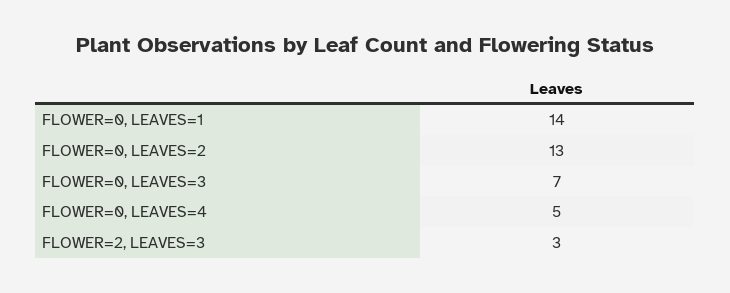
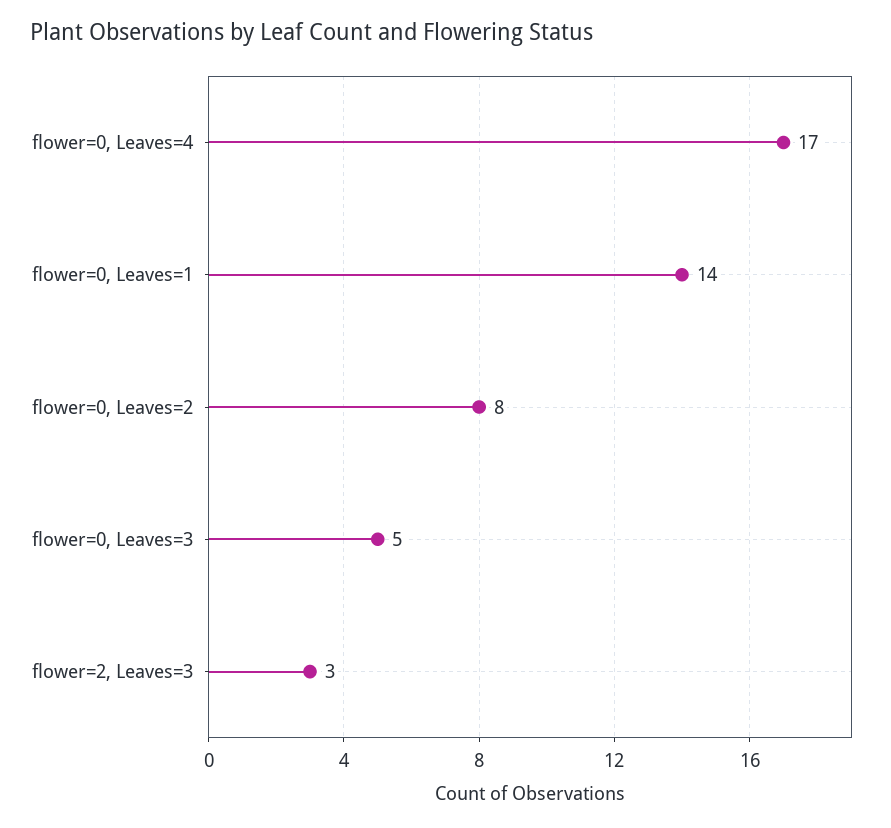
FLOWER=0, LEAVES=2: 13 -> 8
FLOWER=0, LEAVES=3: 7 -> 5
FLOWER=0, LEAVES=4: 5 -> 17

